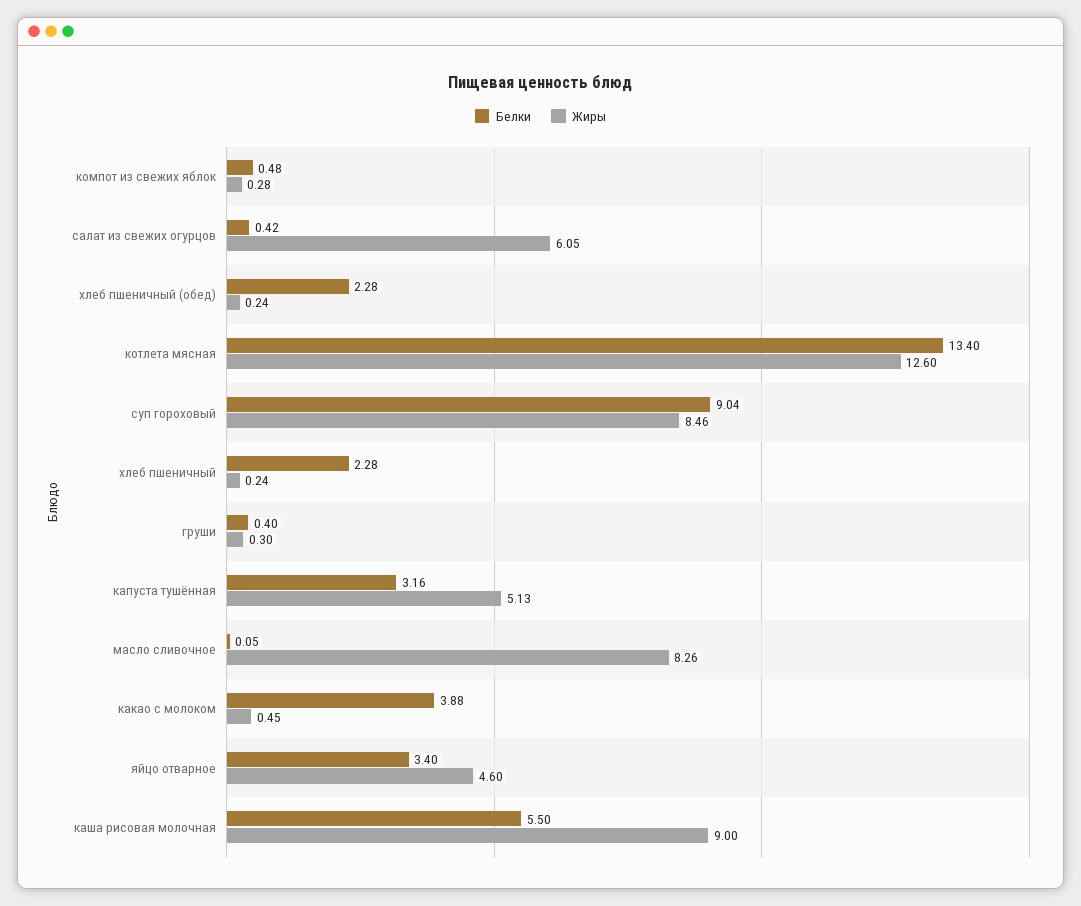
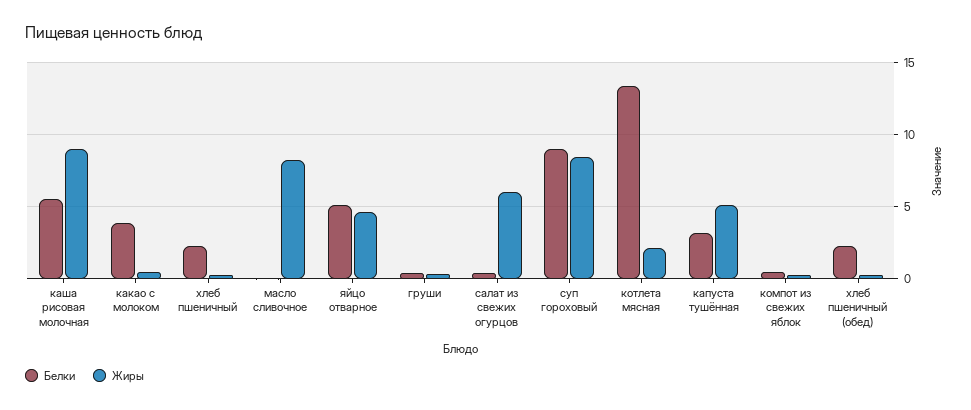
Жиры, котлета мясная: 12.6 -> 2
Белки, яйцо отварное: 3.4 -> 5

